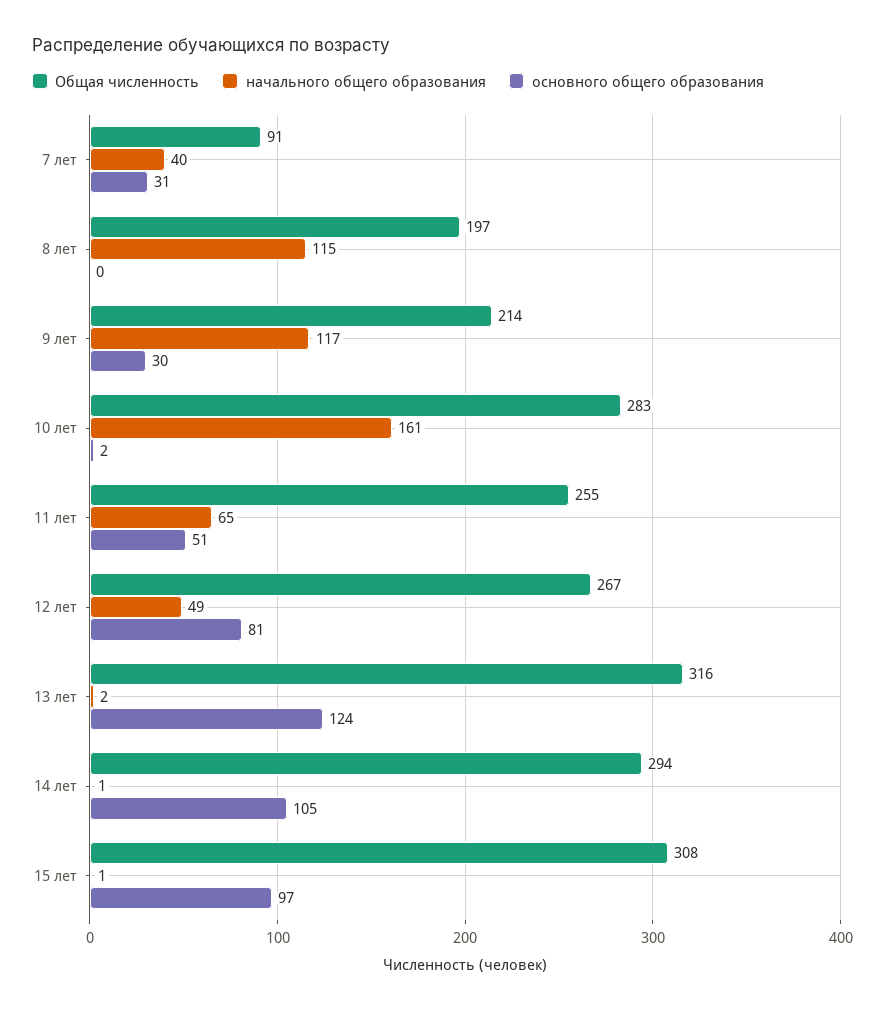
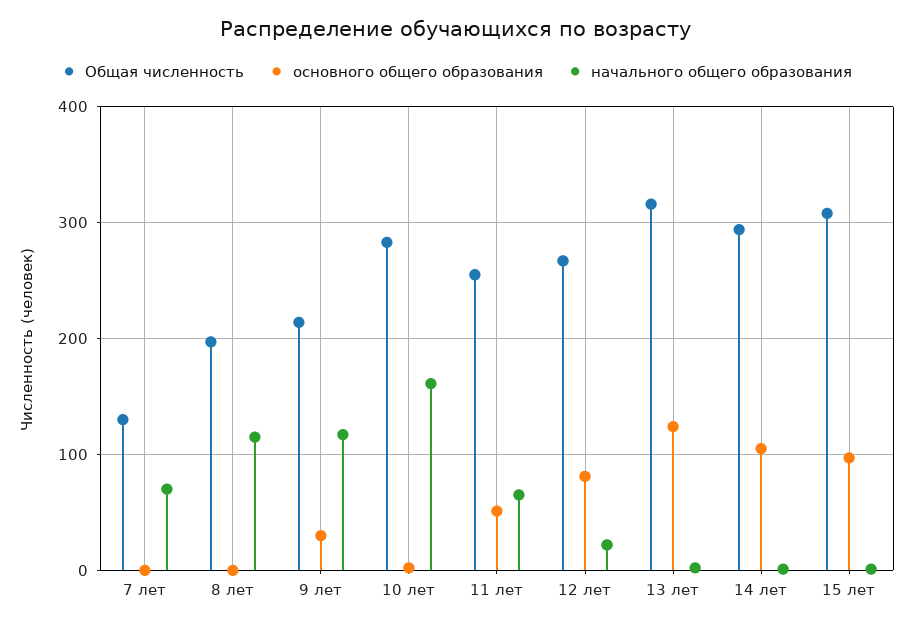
Общая численность, 7 лет: 91 -> 130
начального общего образования, 7 лет: 40 -> 70
основного общего образования, 7 лет: 31 -> 0
начального общего образования, 12 лет: 49 -> 20

